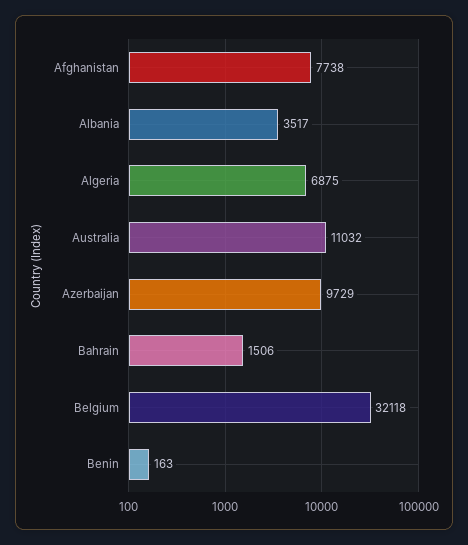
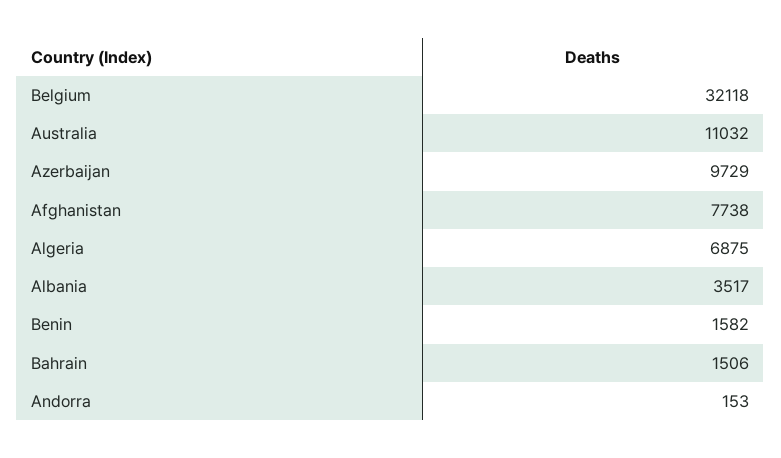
Benin: 163 -> 1582
Andorra: none -> 153

